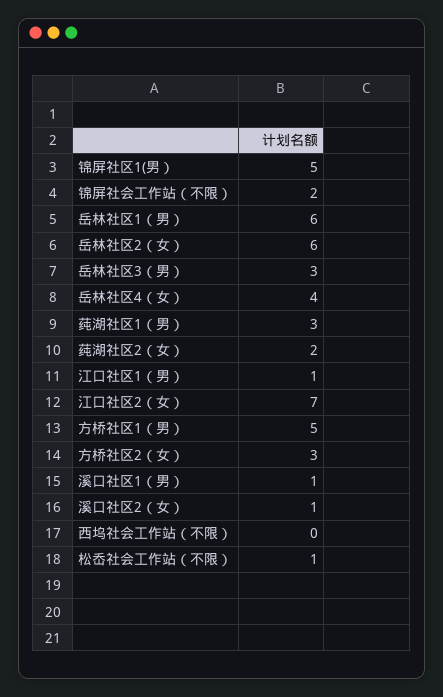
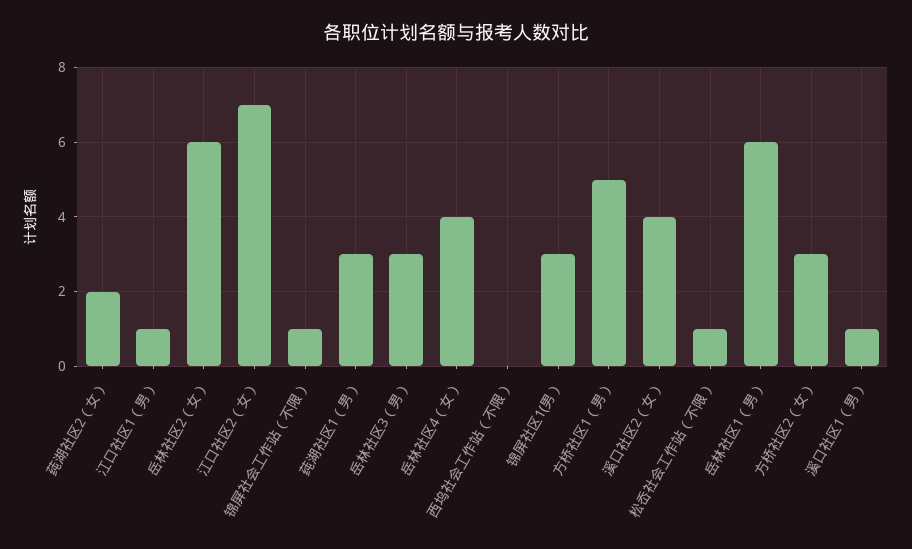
锦屏社区1(男）: 5 -> 3
锦屏社会工作站（不限）: 2 -> 1
溪口社区2（女）: 1 -> 4

